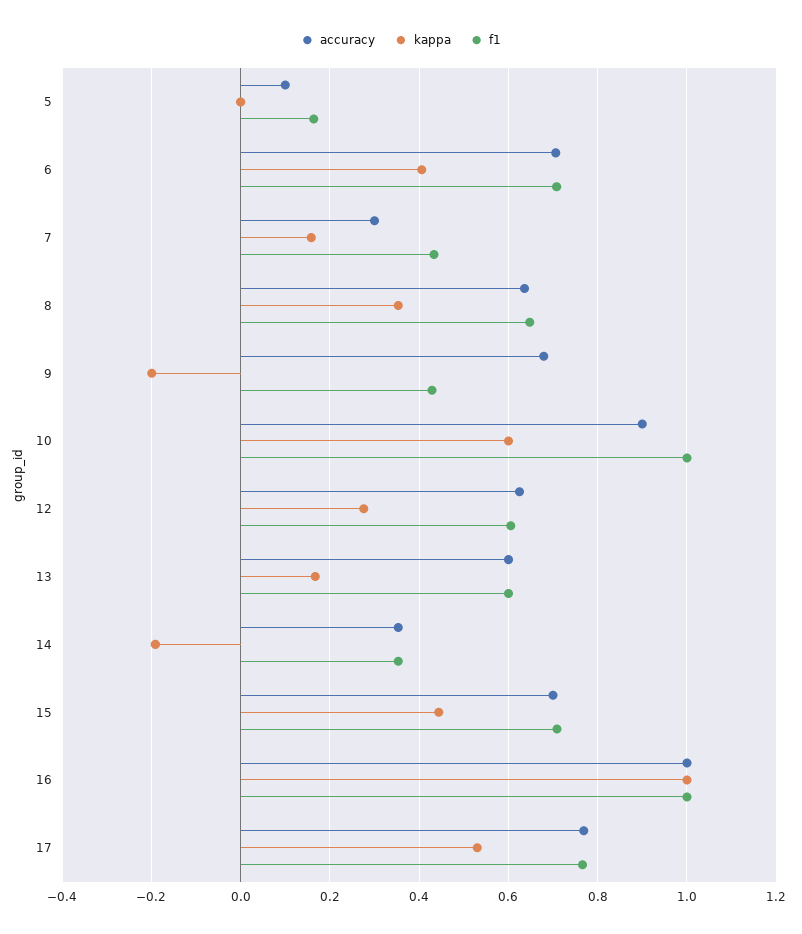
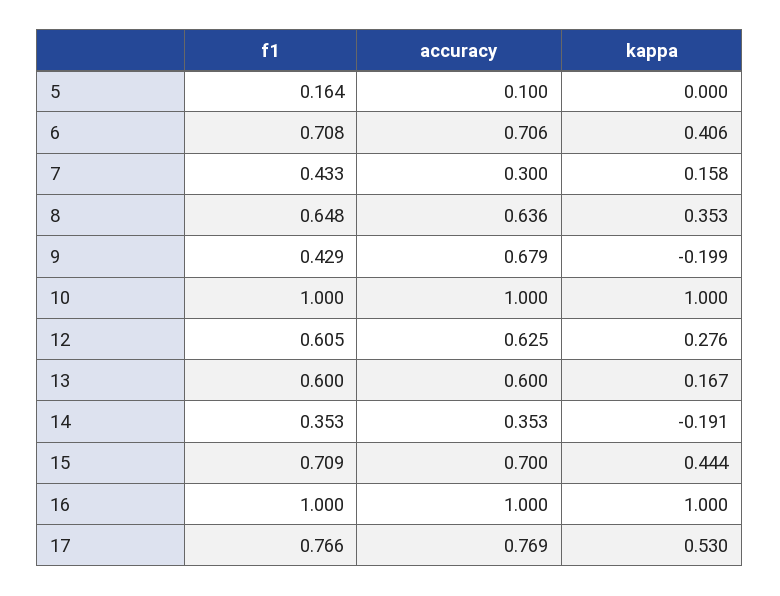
accuracy, 10: 0.9 -> 1
kappa, 10: 0.6 -> 1

